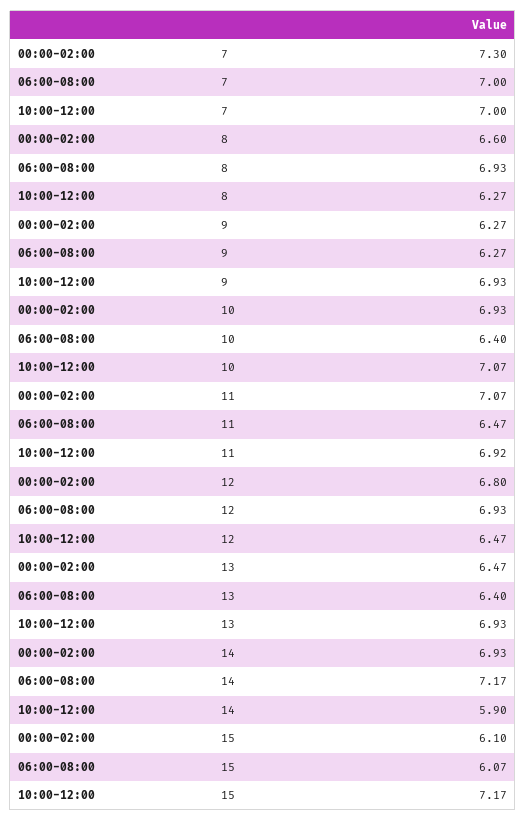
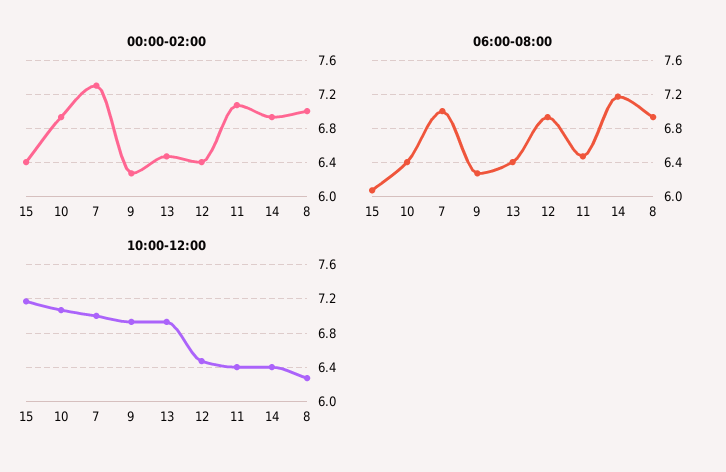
00:00-02:00, 8: 6.6 -> 7
10:00-12:00, 11: 6.92 -> 6.4
00:00-02:00, 12: 6.8 -> 6.4
10:00-12:00, 14: 5.9 -> 6.4
00:00-02:00, 15: 6.1 -> 6.4

